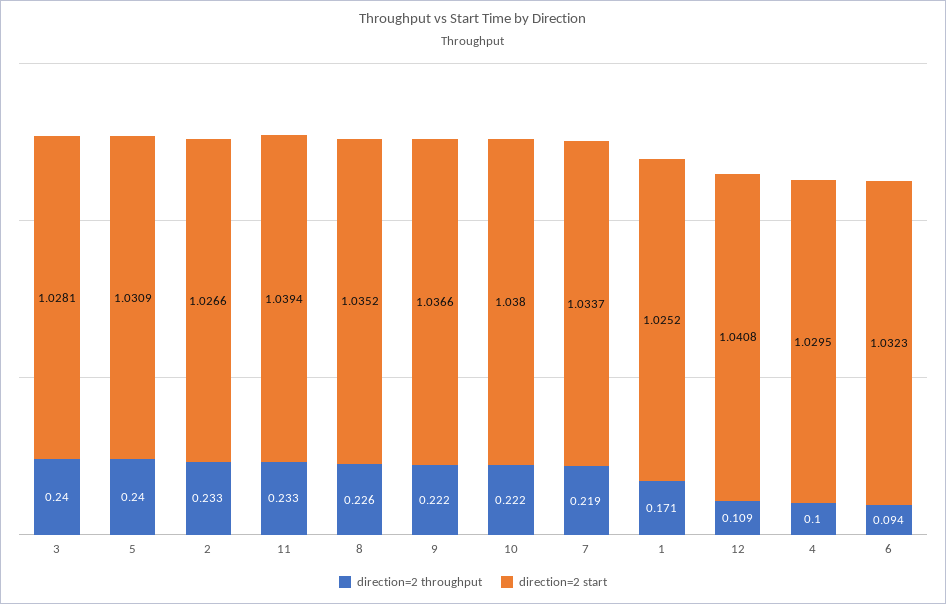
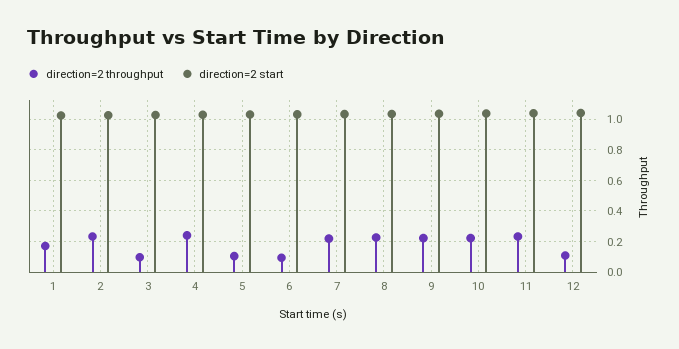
direction=2 throughput, 3: 0.24 -> 0.1
direction=2 throughput, 5: 0.24 -> 0.1
direction=2 throughput, 4: 0.1 -> 0.25

